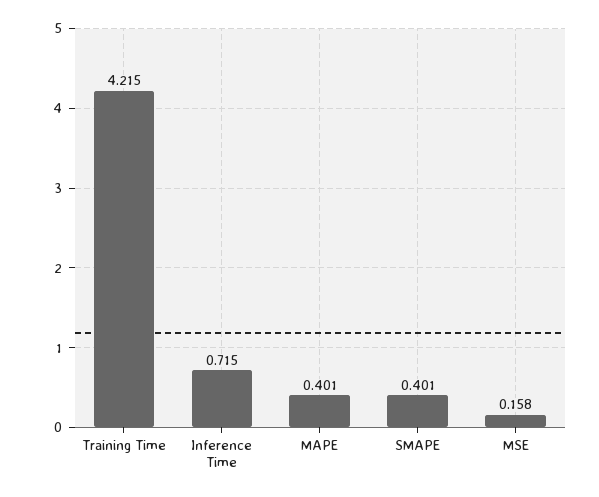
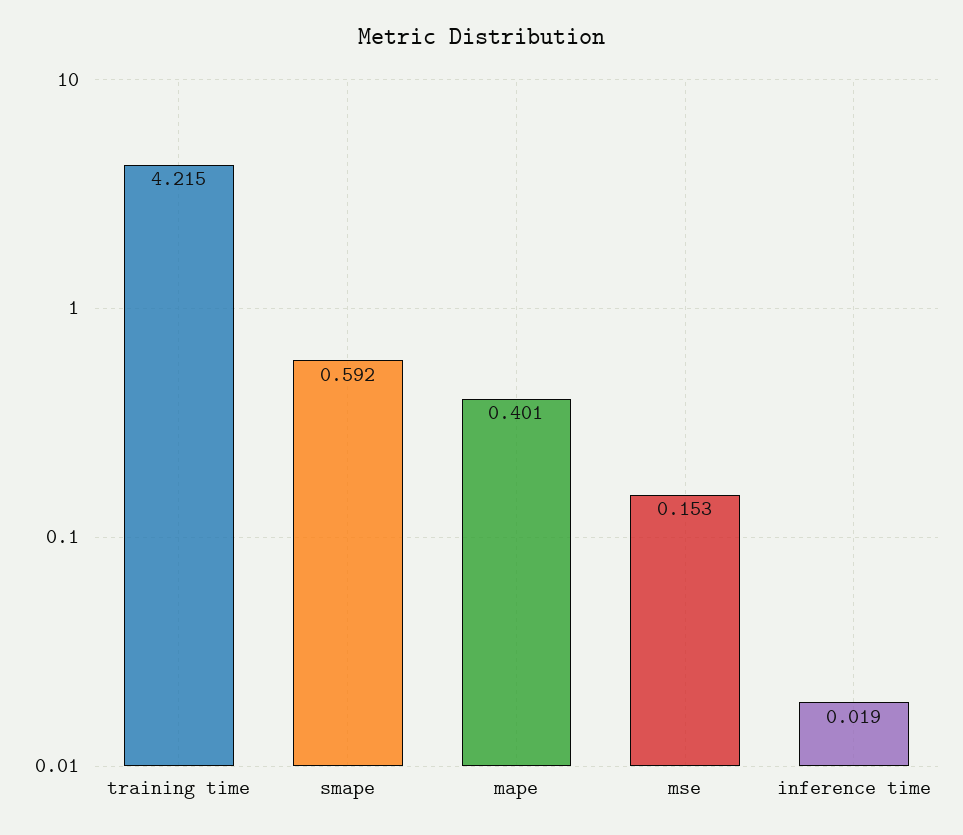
Inference Time: 0.715 -> 0.019
SMAPE: 0.401 -> 0.592
MSE: 0.158 -> 0.153

